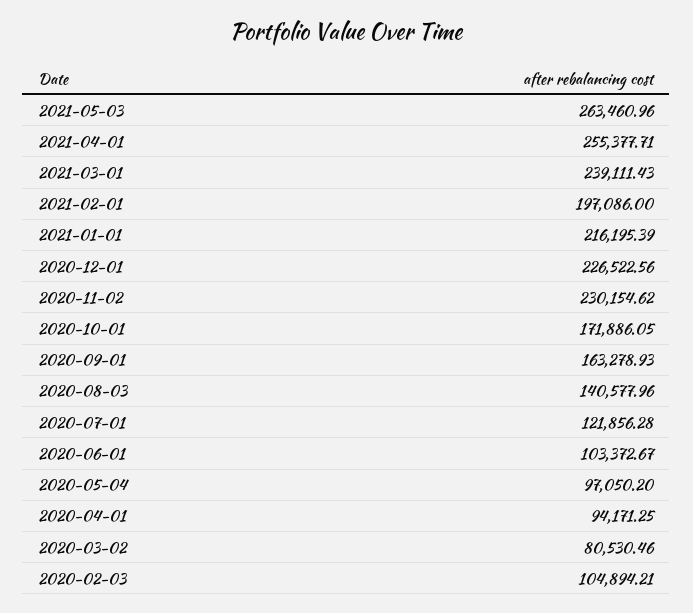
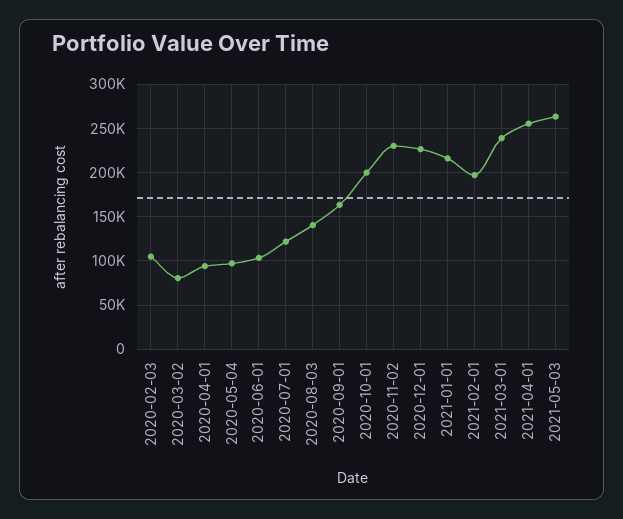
2020-10-01: 171886.05 -> 200000

